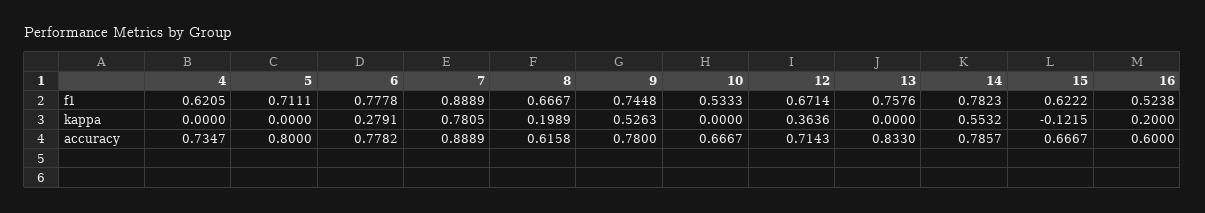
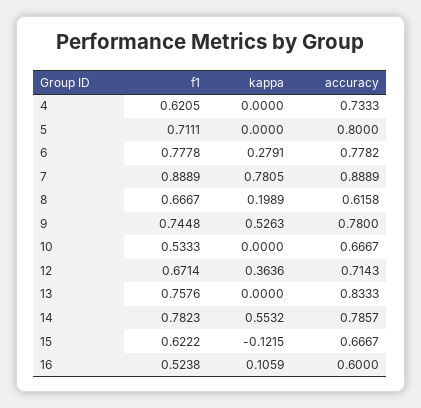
16, kappa: 0.2 -> 0.1059
4, accuracy: 0.7347 -> 0.7333
13, accuracy: 0.833 -> 0.8333

